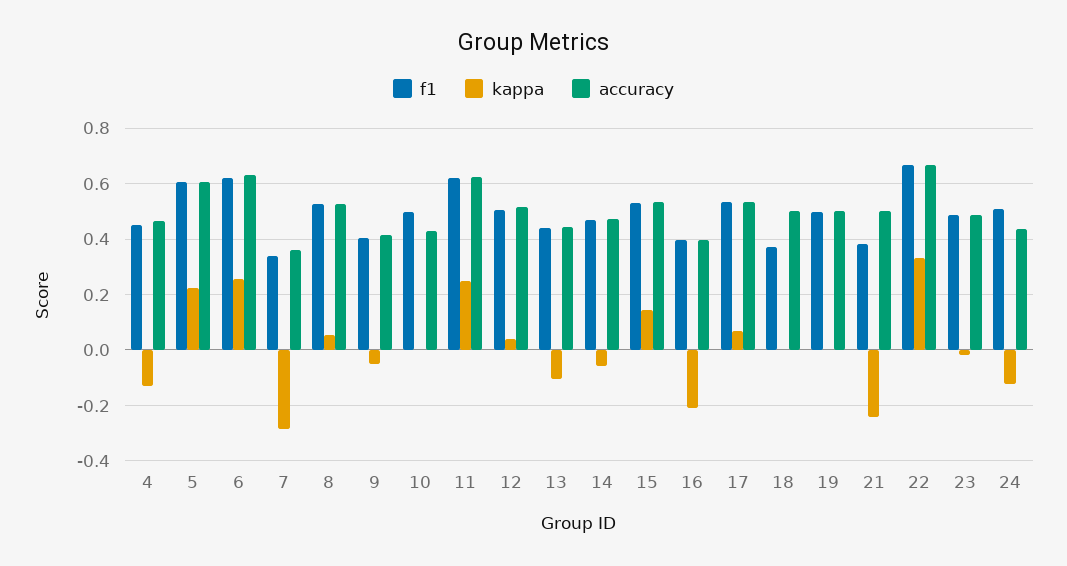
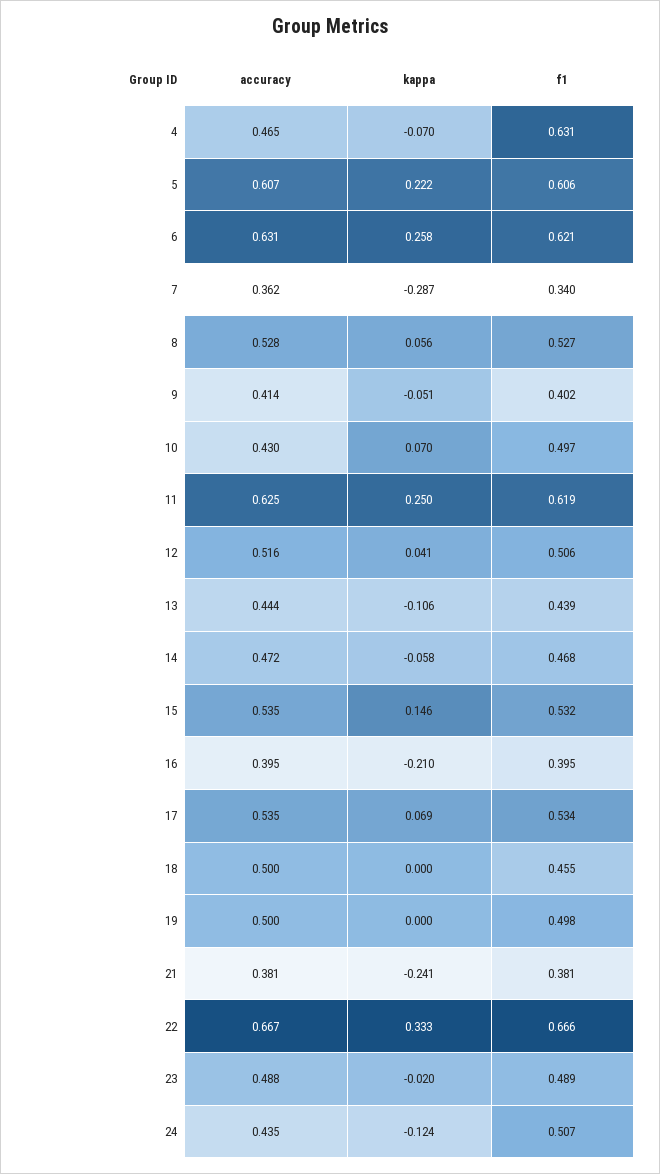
f1, 4: 0.45 -> 0.631
kappa, 4: -0.125 -> -0.07
kappa, 10: 0 -> 0.07
f1, 18: 0.375 -> 0.455
accuracy, 21: 0.5 -> 0.381

